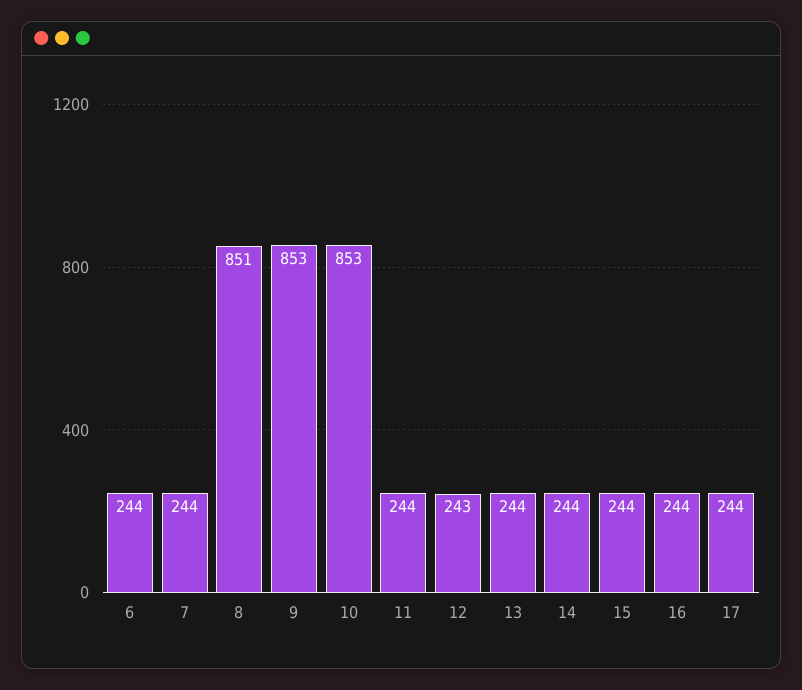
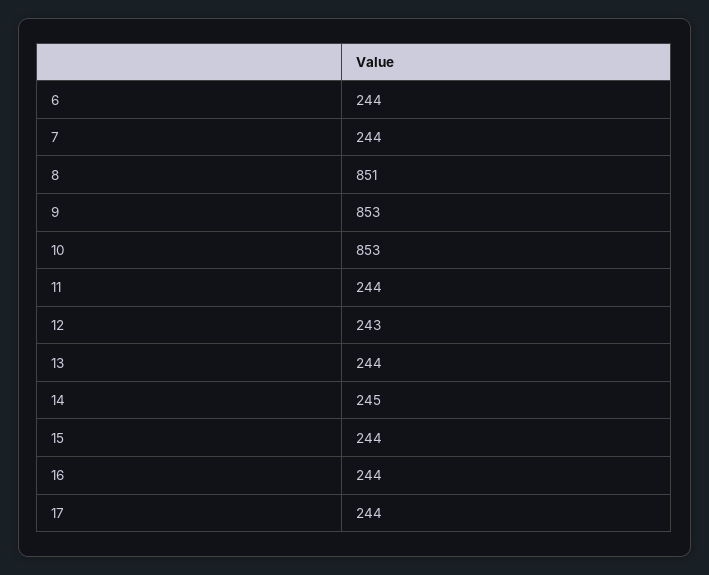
14: 244 -> 245

